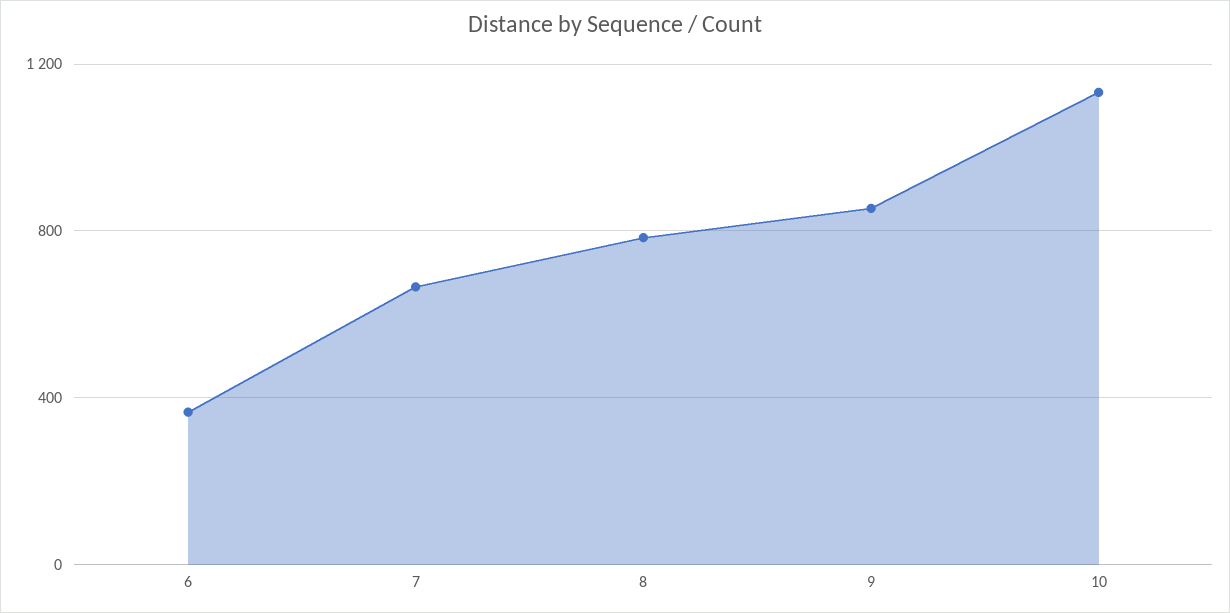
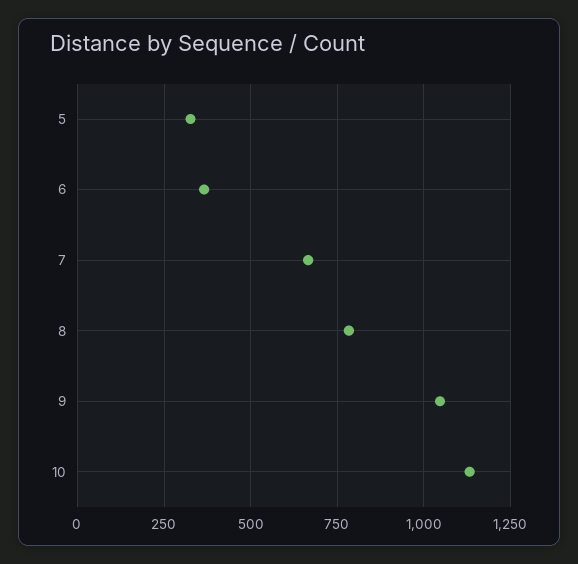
9: 850 -> 1050
5: none -> 325

